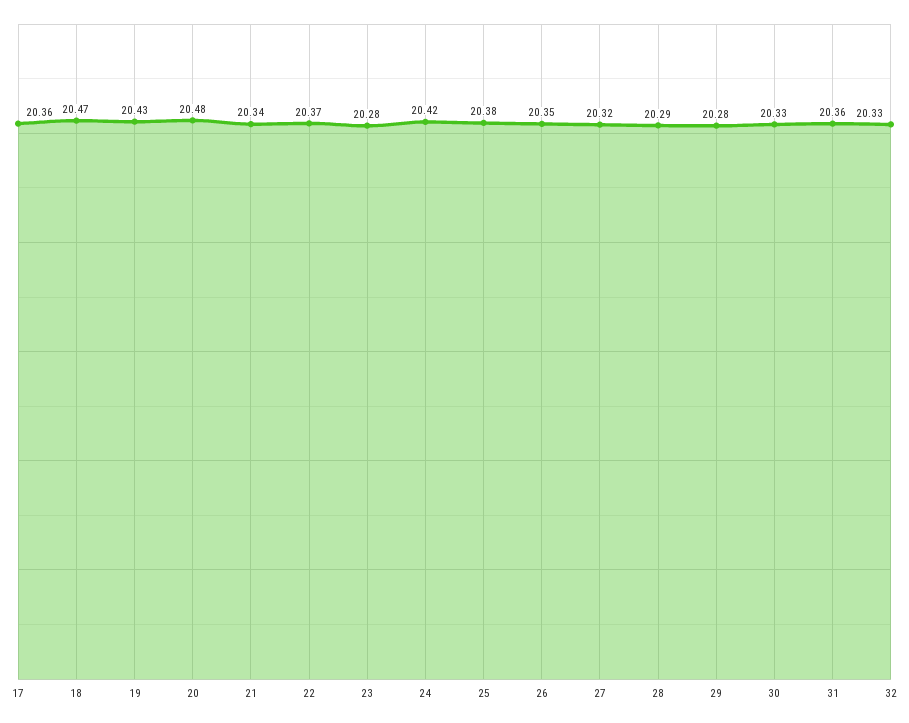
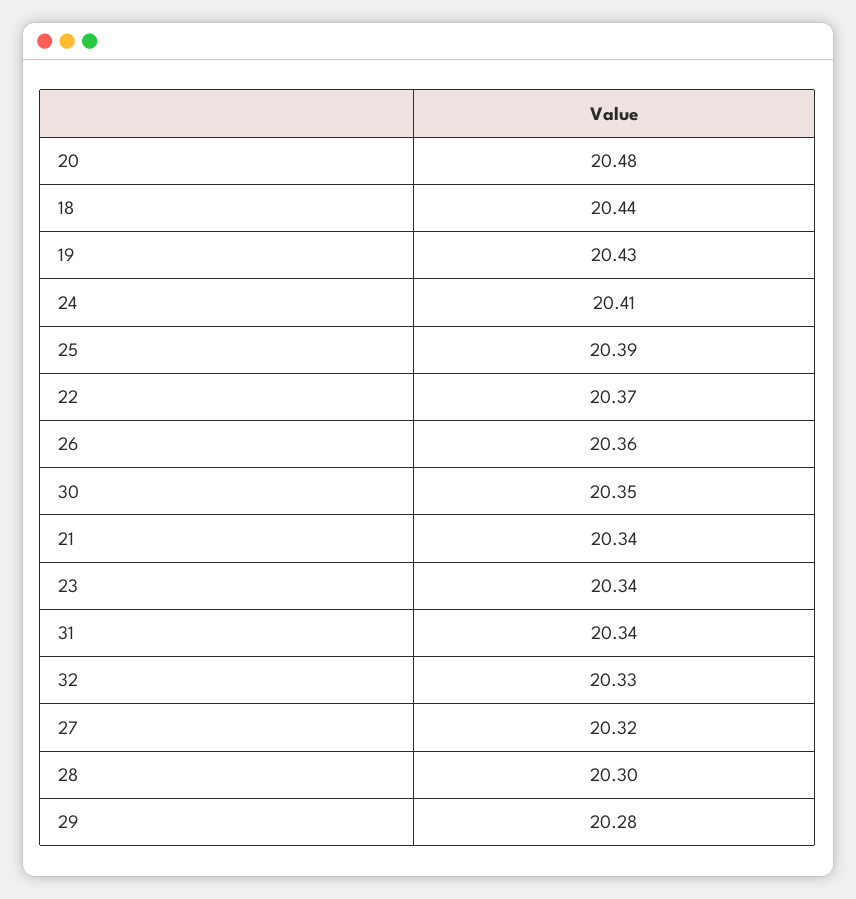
17: 20.36 -> none
18: 20.47 -> 20.44
23: 20.28 -> 20.34
24: 20.42 -> 20.41
25: 20.38 -> 20.39
26: 20.35 -> 20.36
28: 20.29 -> 20.3
30: 20.33 -> 20.35
31: 20.36 -> 20.34

